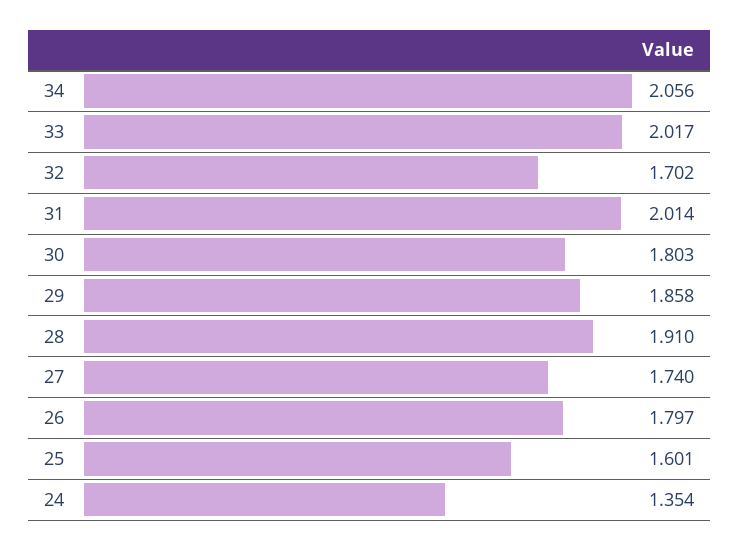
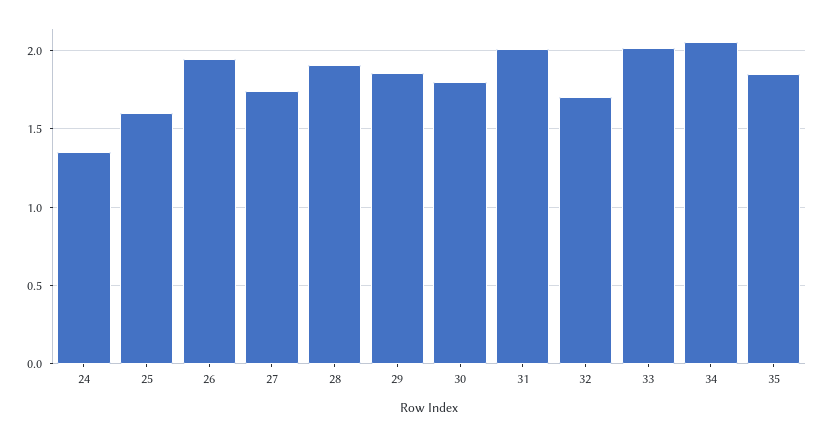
26: 1.797 -> 1.95
35: none -> 1.85

